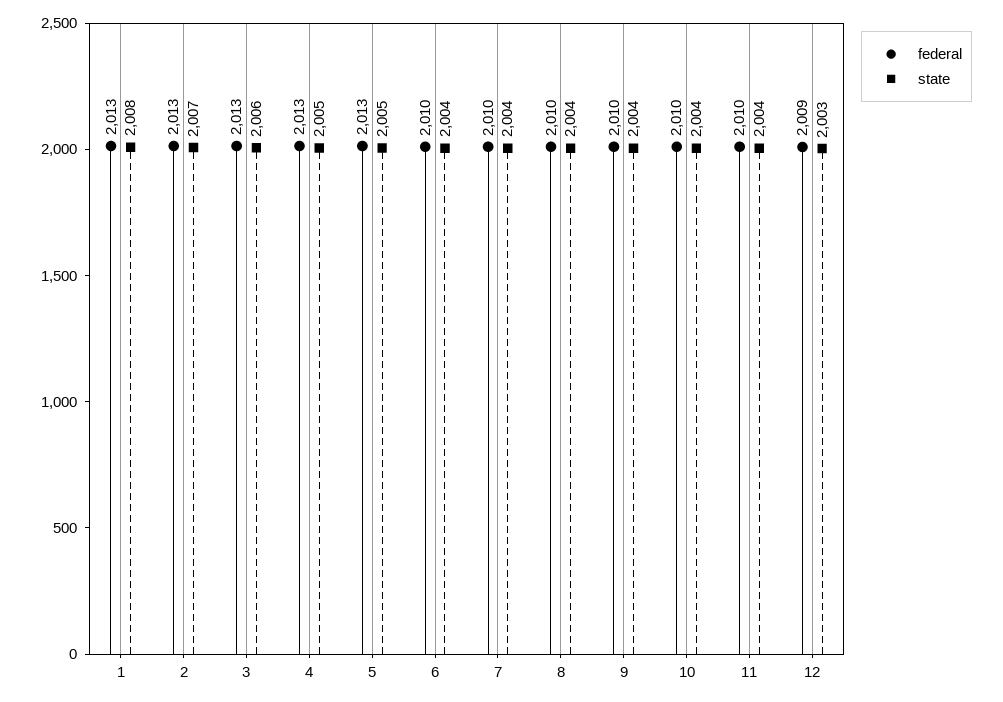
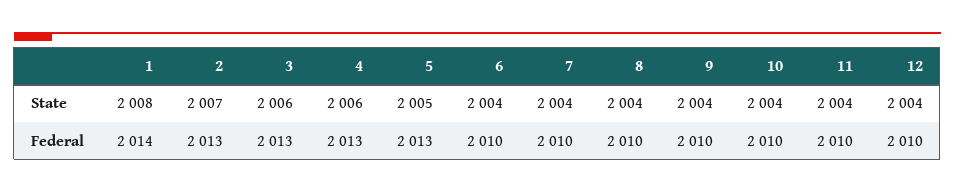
federal, 1: 2013 -> 2014
state, 4: 2005 -> 2006
federal, 12: 2009 -> 2010
state, 12: 2003 -> 2004

